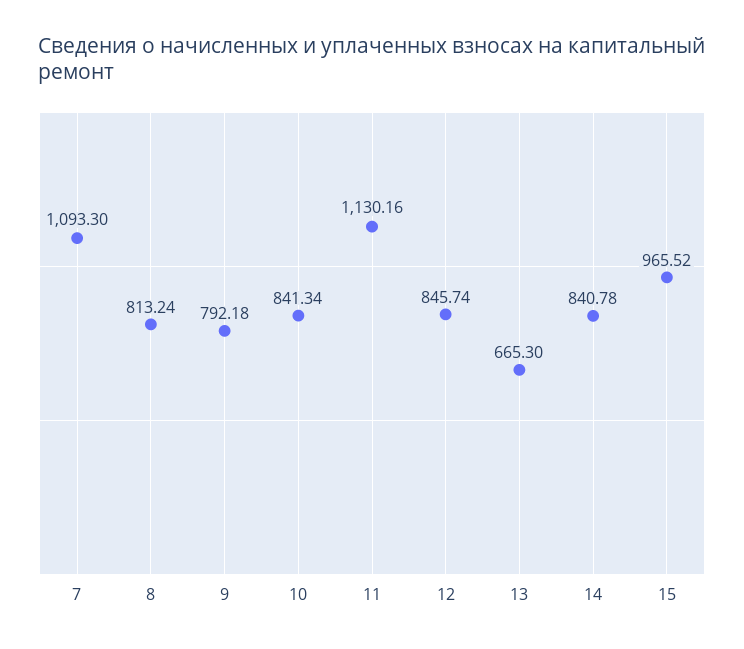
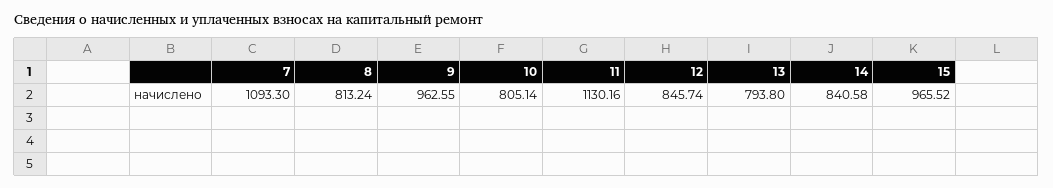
9: 792.18 -> 962.55
10: 841.34 -> 805.14
13: 665.3 -> 793.8
14: 840.78 -> 840.58

